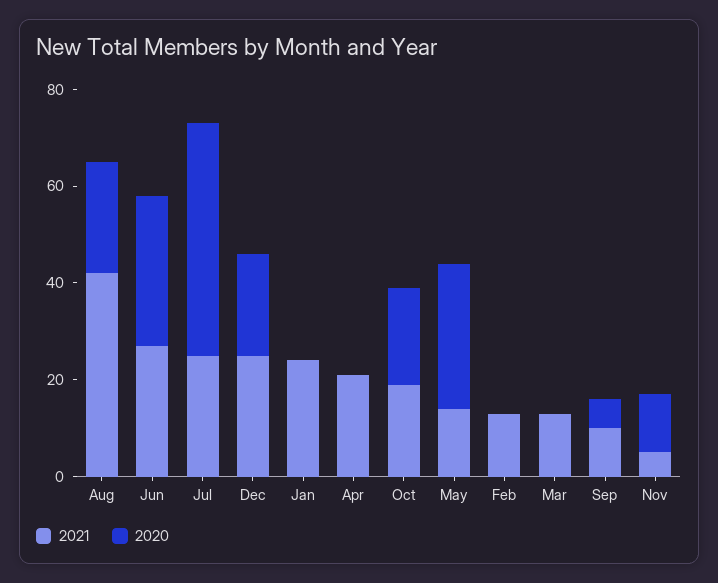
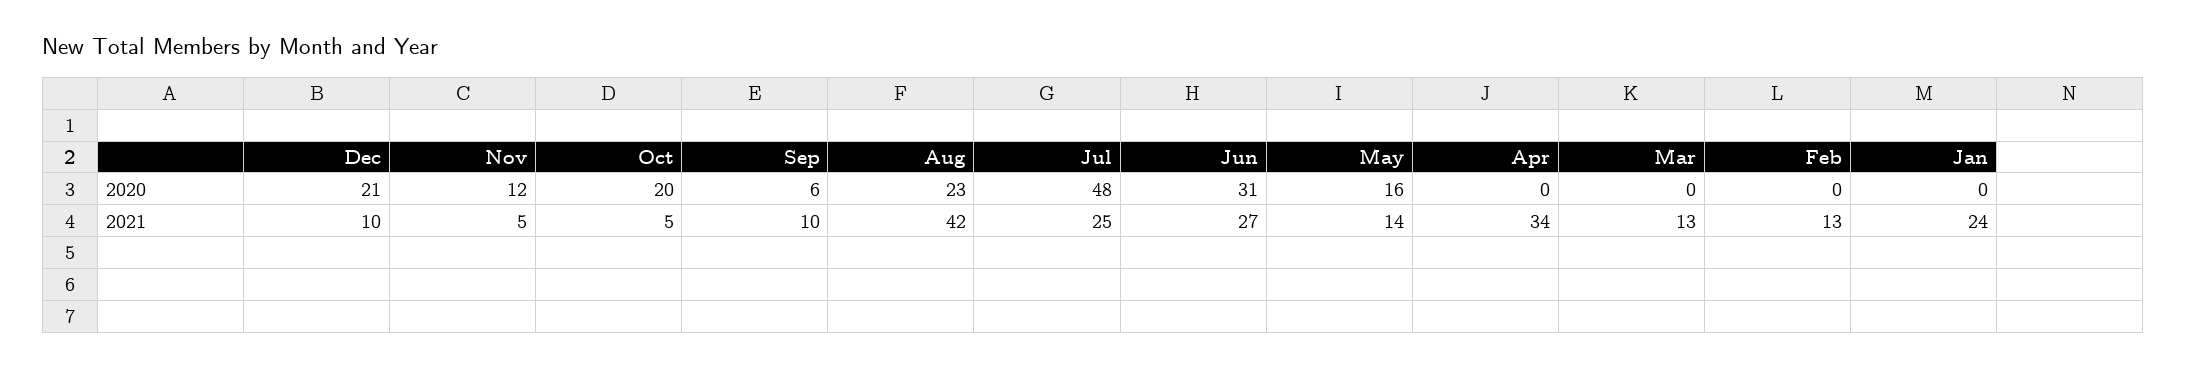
2021, Dec: 25 -> 10
2021, Apr: 20 -> 34
2021, Oct: 20 -> 5
2020, May: 30 -> 16

